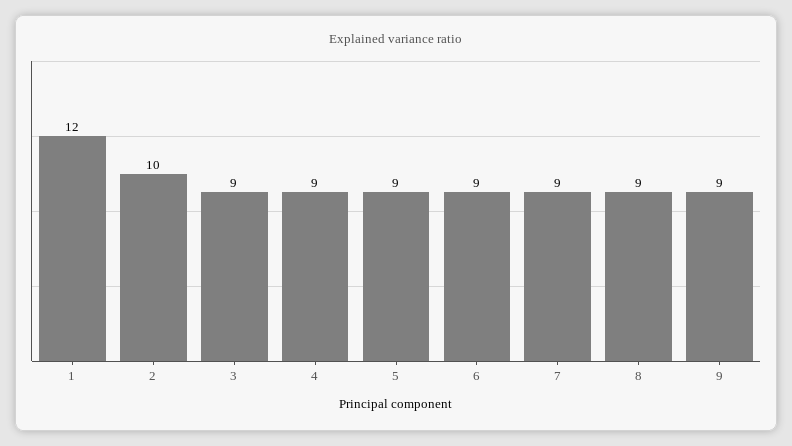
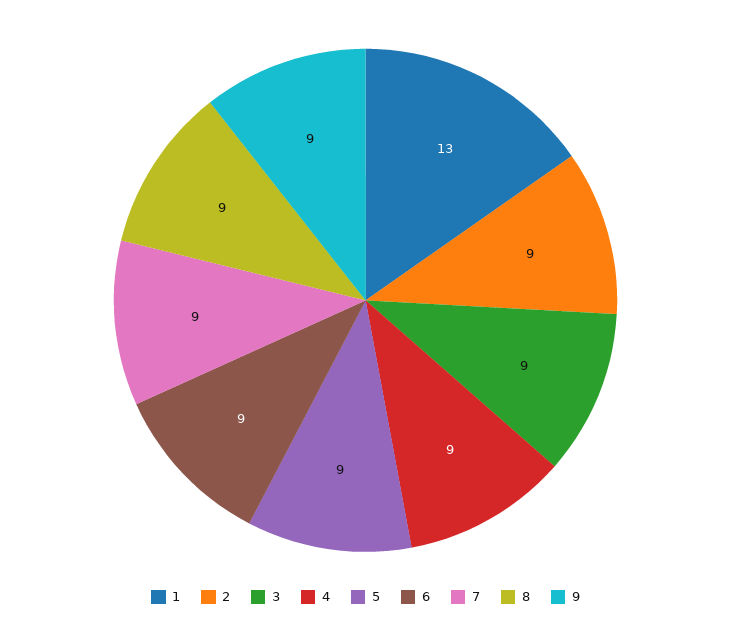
1: 12 -> 13
2: 10 -> 9

